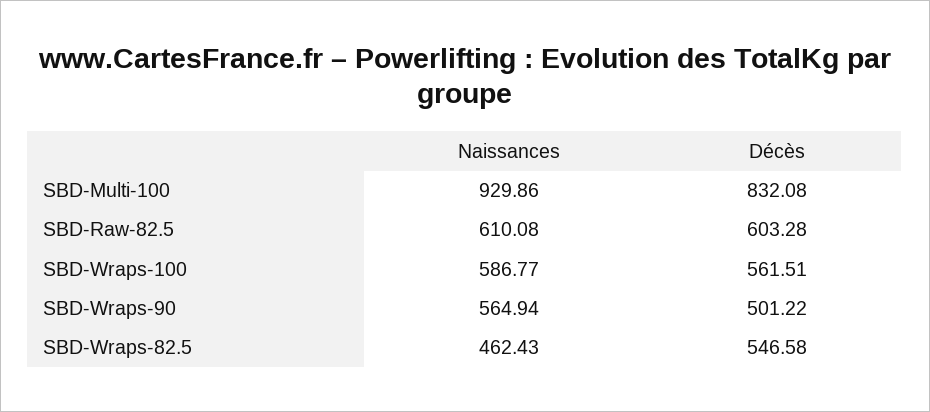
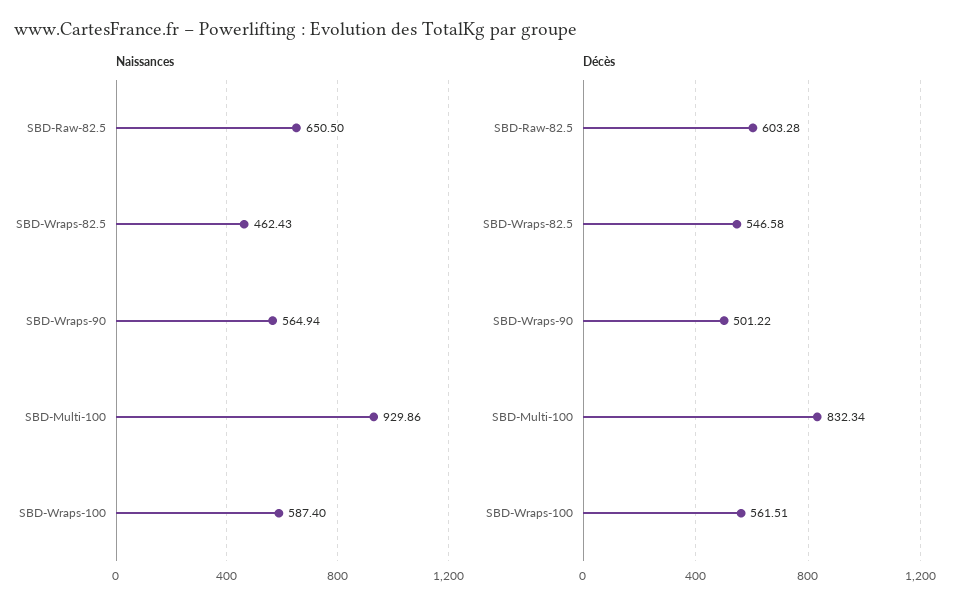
Décès, SBD-Multi-100: 832.08 -> 832.34
Naissances, SBD-Raw-82.5: 610.08 -> 650.5
Naissances, SBD-Wraps-100: 586.77 -> 587.4

